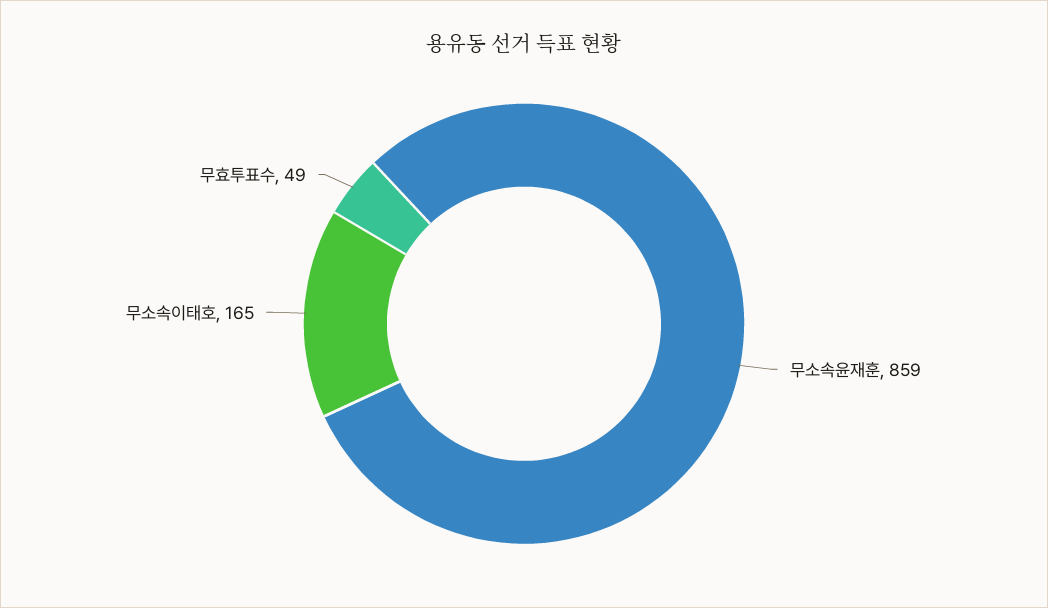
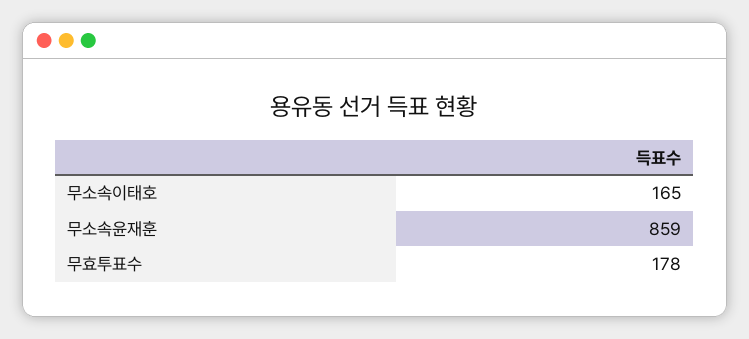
무효투표수: 49 -> 178

